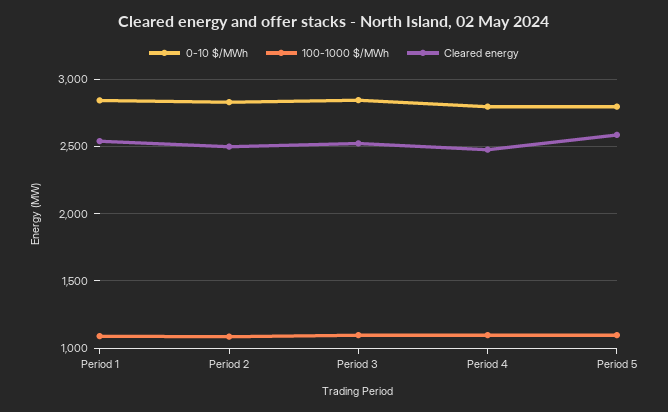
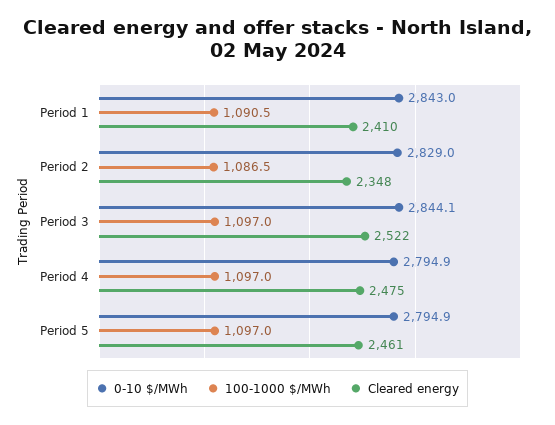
Cleared energy, Period 1: 2550 -> 2410
Cleared energy, Period 2: 2500 -> 2348
Cleared energy, Period 5: 2600 -> 2461

